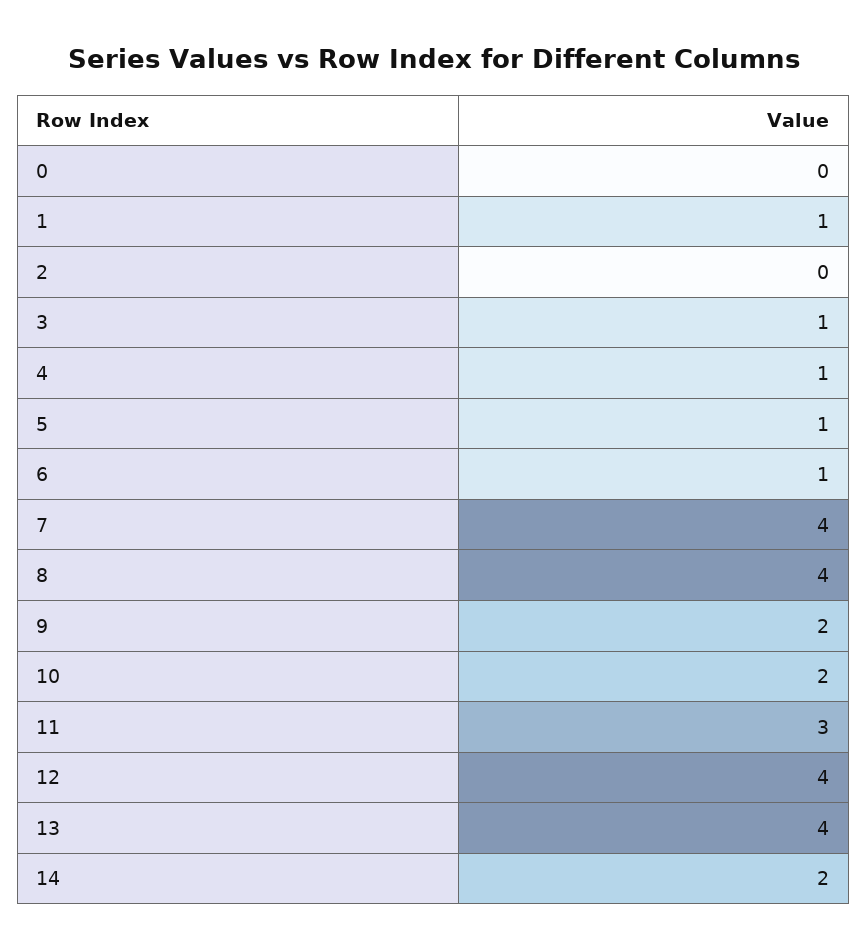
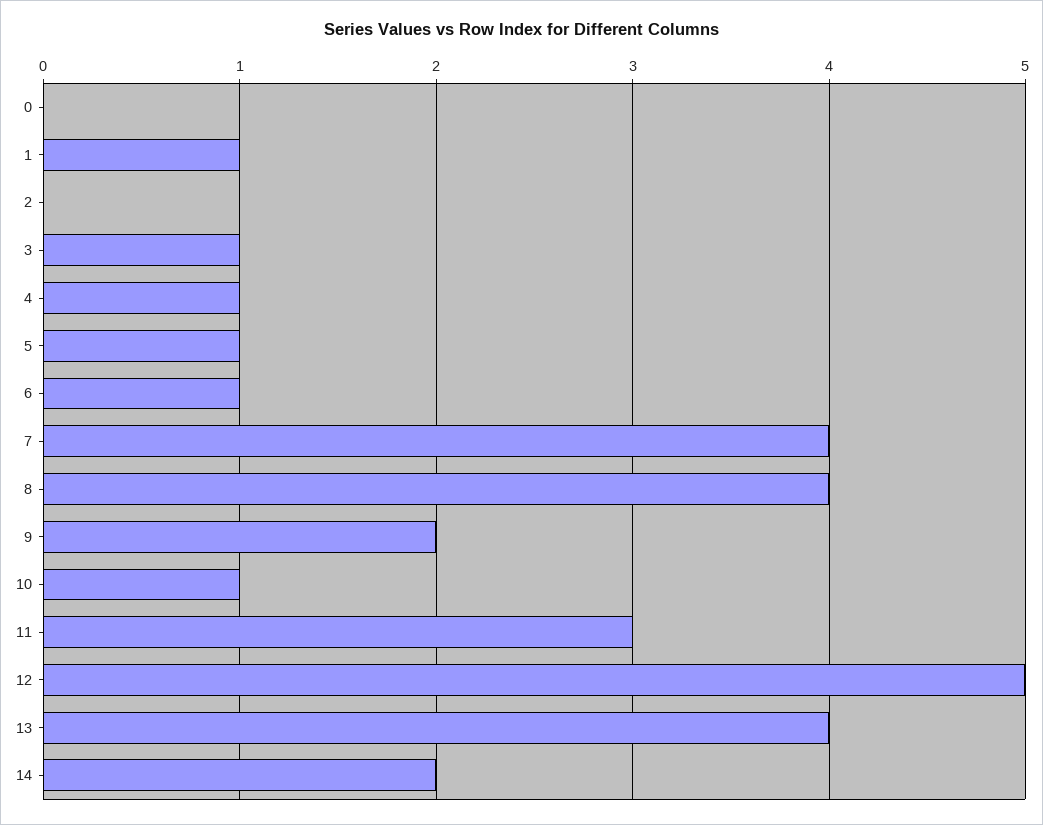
10: 2 -> 1
12: 4 -> 5

